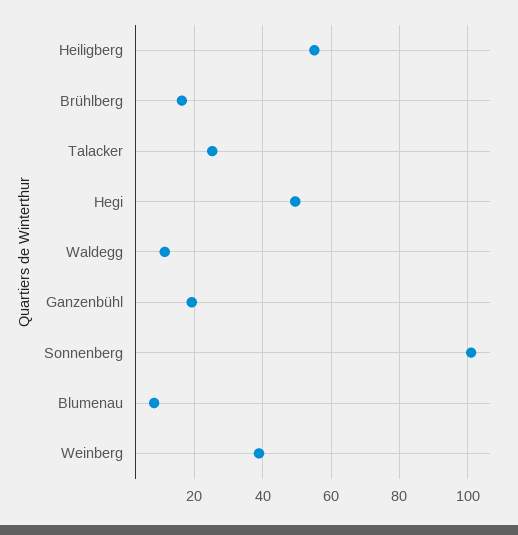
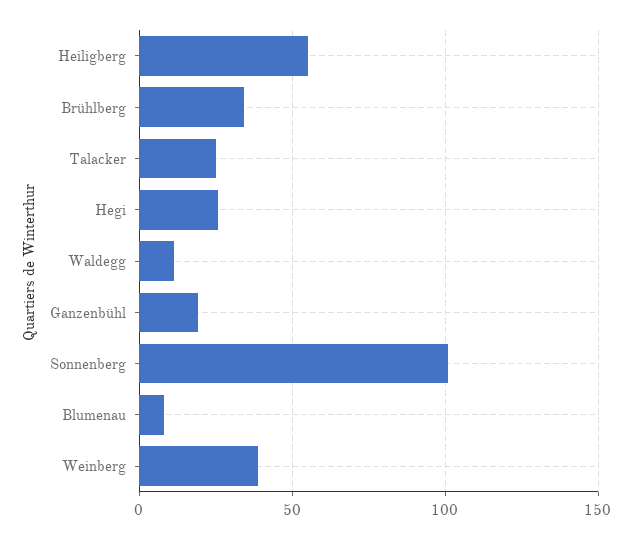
Brühlberg: 16 -> 35
Hegi: 50 -> 25

